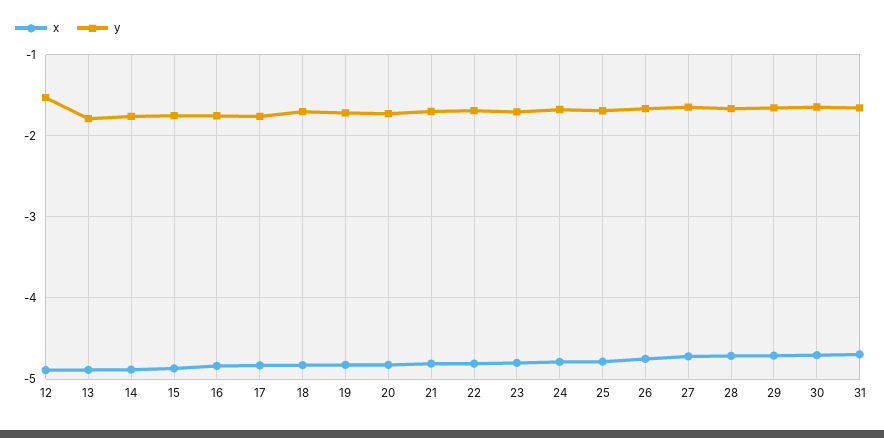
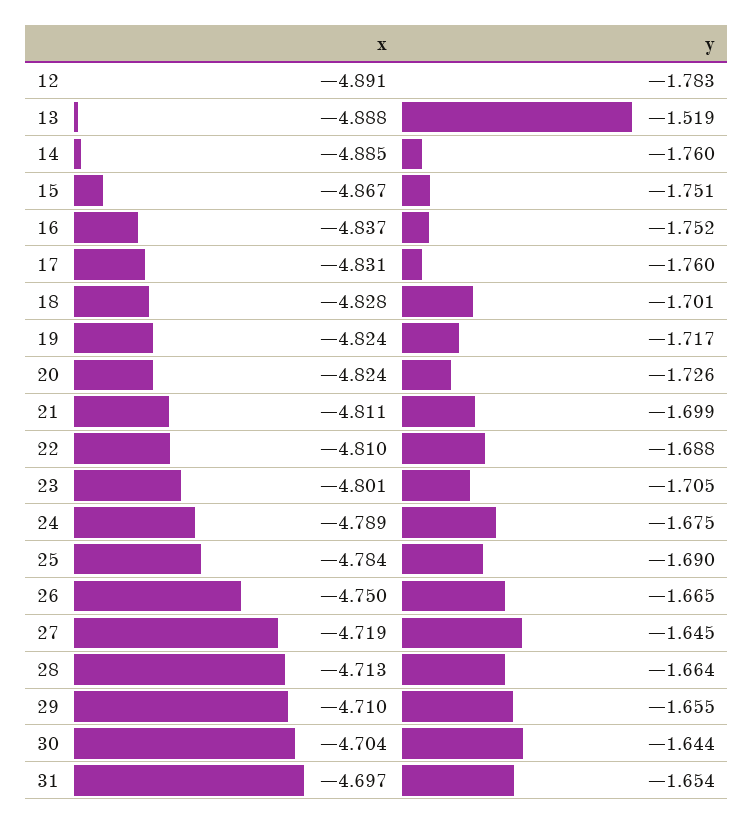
y, 12: -1.5 -> -1.783
y, 13: -1.8 -> -1.519

